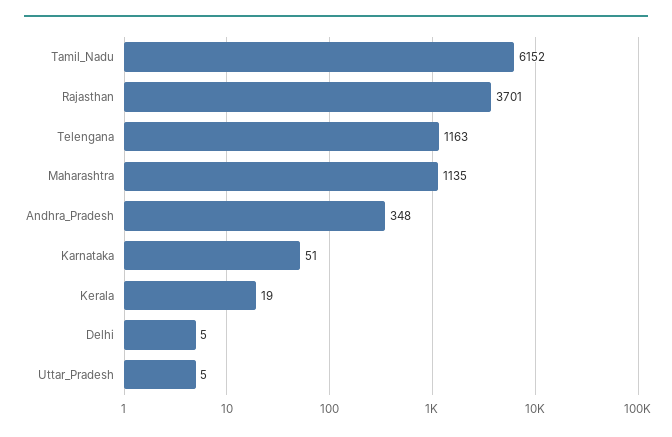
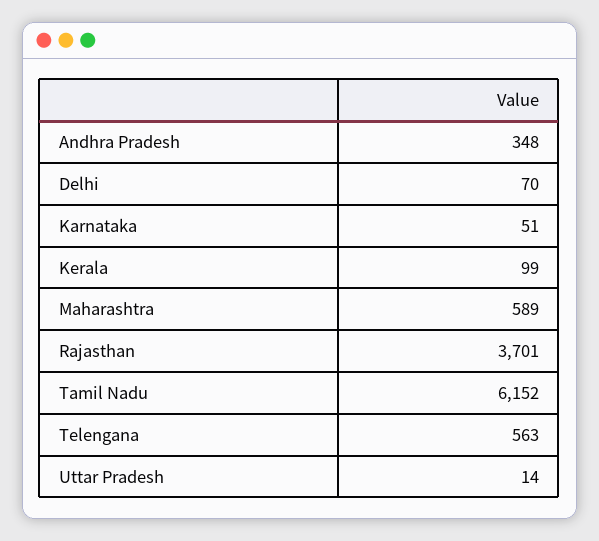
Telengana: 1163 -> 563
Maharashtra: 1135 -> 589
Kerala: 19 -> 99
Delhi: 5 -> 70
Uttar_Pradesh: 5 -> 14

